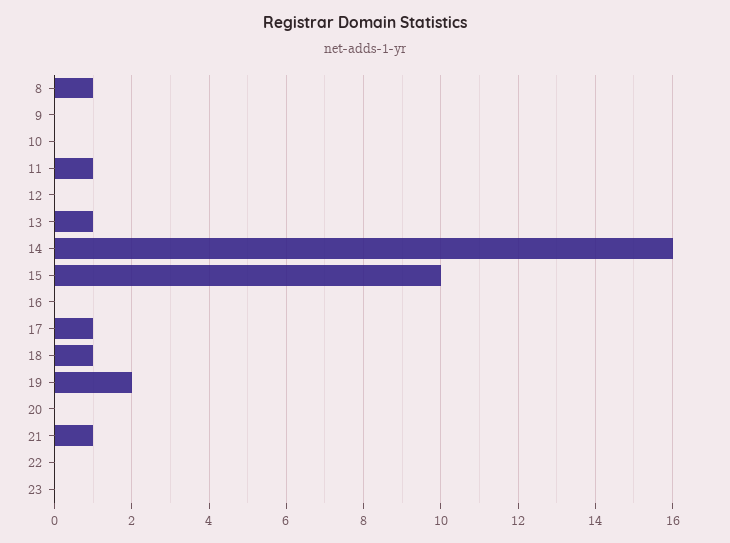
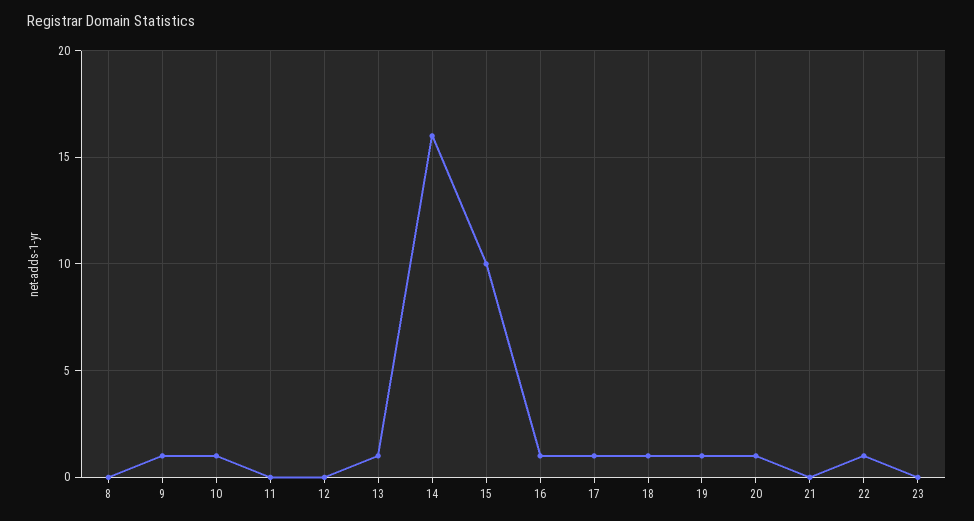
8: 1 -> 0
9: 0 -> 1
10: 0 -> 1
11: 1 -> 0
16: 0 -> 1
19: 2 -> 1
20: 0 -> 1
21: 1 -> 0
22: 0 -> 1

